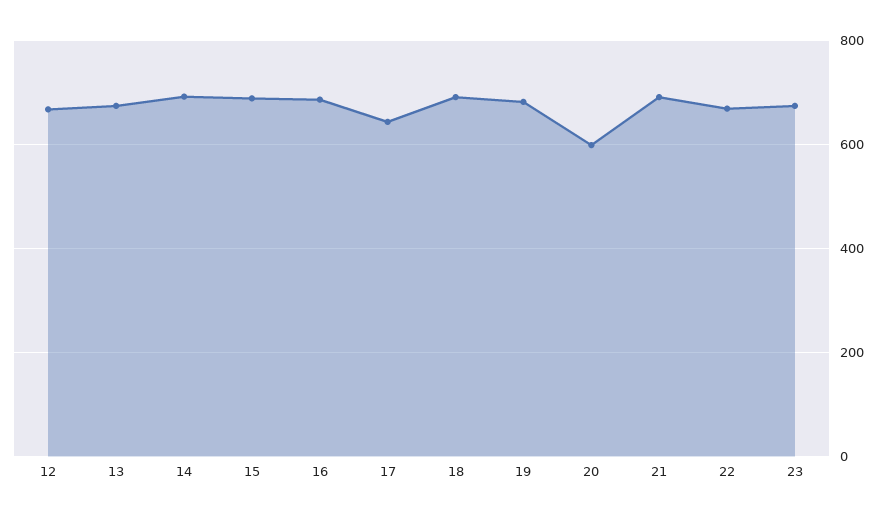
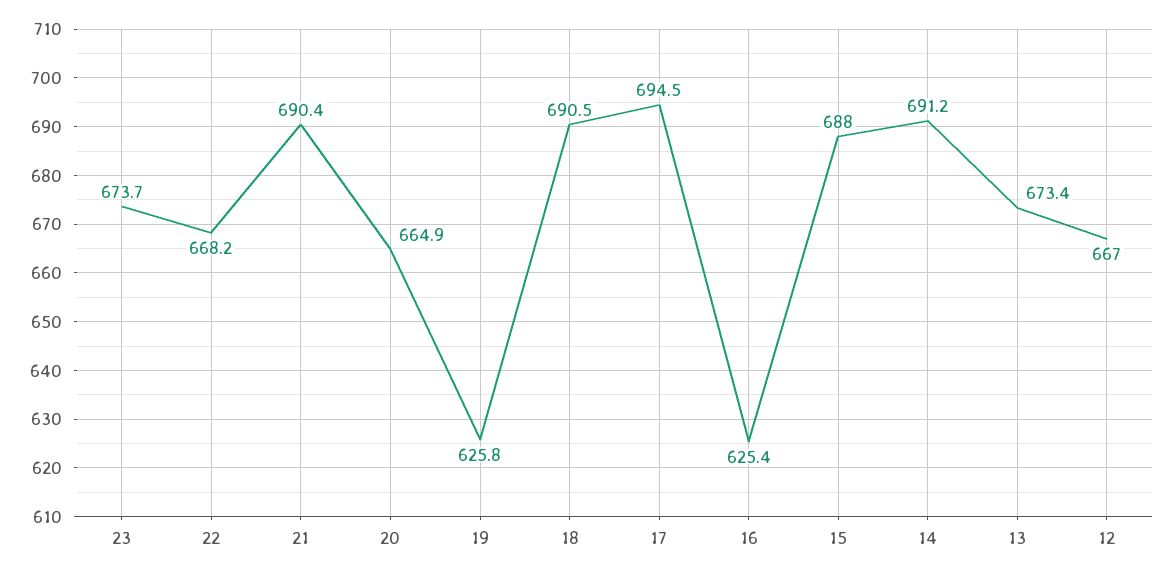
16: 680 -> 625.4
17: 640 -> 694.5
19: 680 -> 625.8
20: 600 -> 664.9

